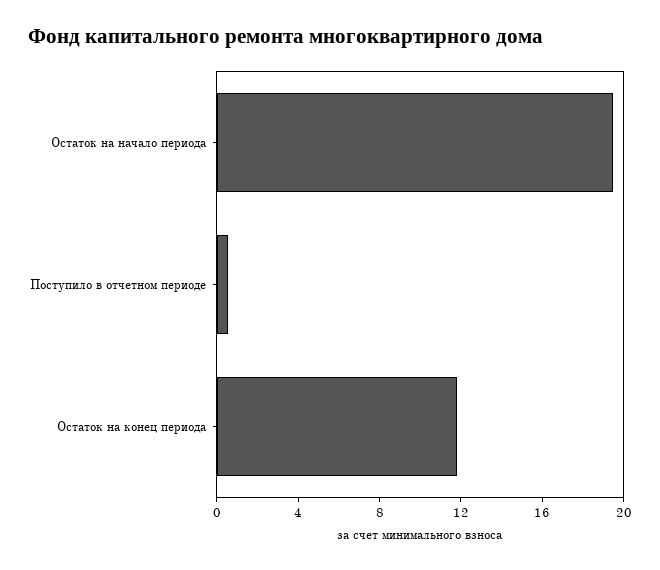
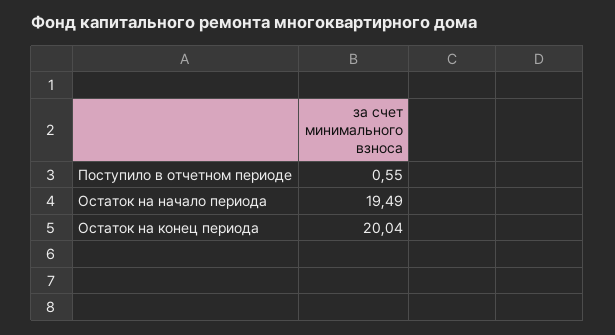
Остаток на конец периода: 12 -> 20.04

